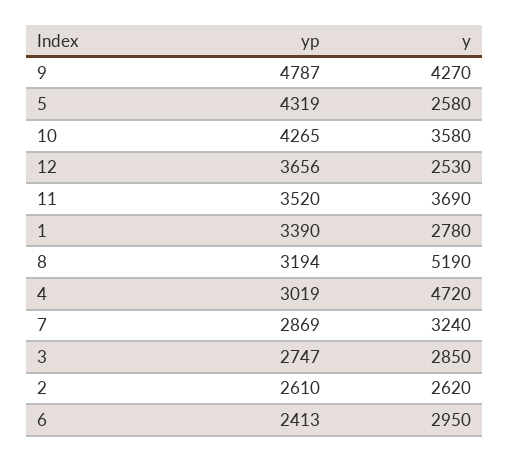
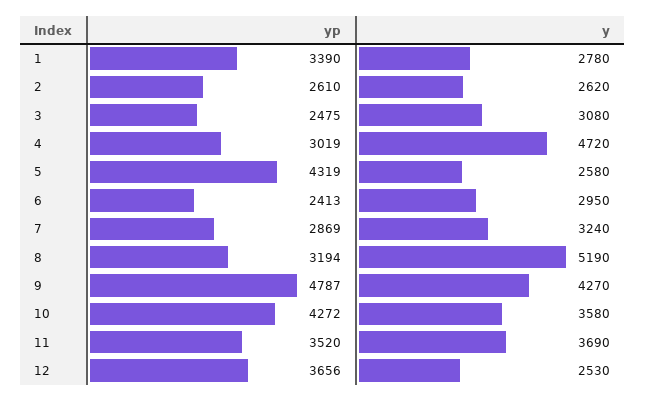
yp, 10: 4265 -> 4272
yp, 3: 2747 -> 2475
y, 3: 2850 -> 3080

